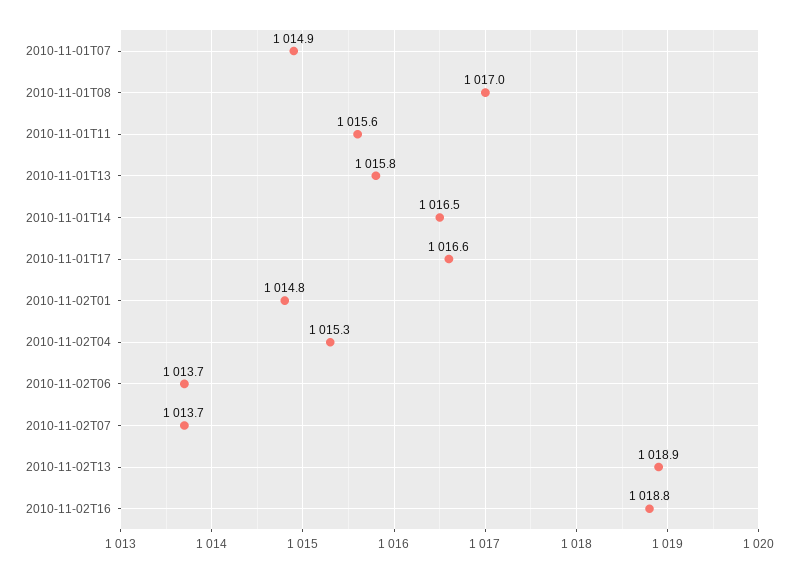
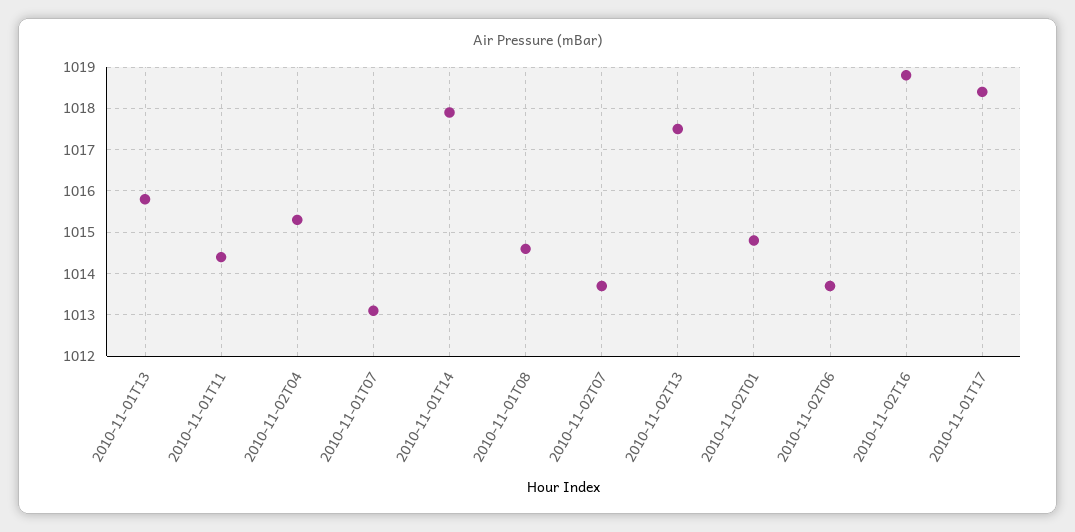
2010-11-01T07: 1014.9 -> 1013
2010-11-01T08: 1017 -> 1014.5
2010-11-01T11: 1015.6 -> 1014.5
2010-11-01T14: 1016.5 -> 1018
2010-11-01T17: 1016.6 -> 1018.5
2010-11-02T13: 1018.9 -> 1017.5

